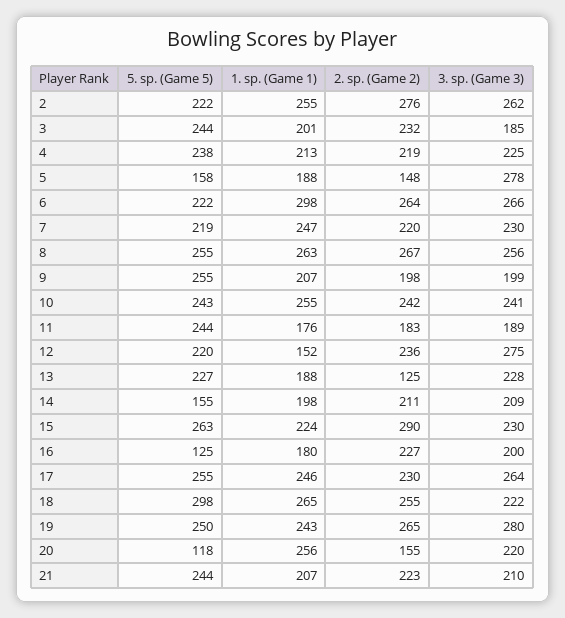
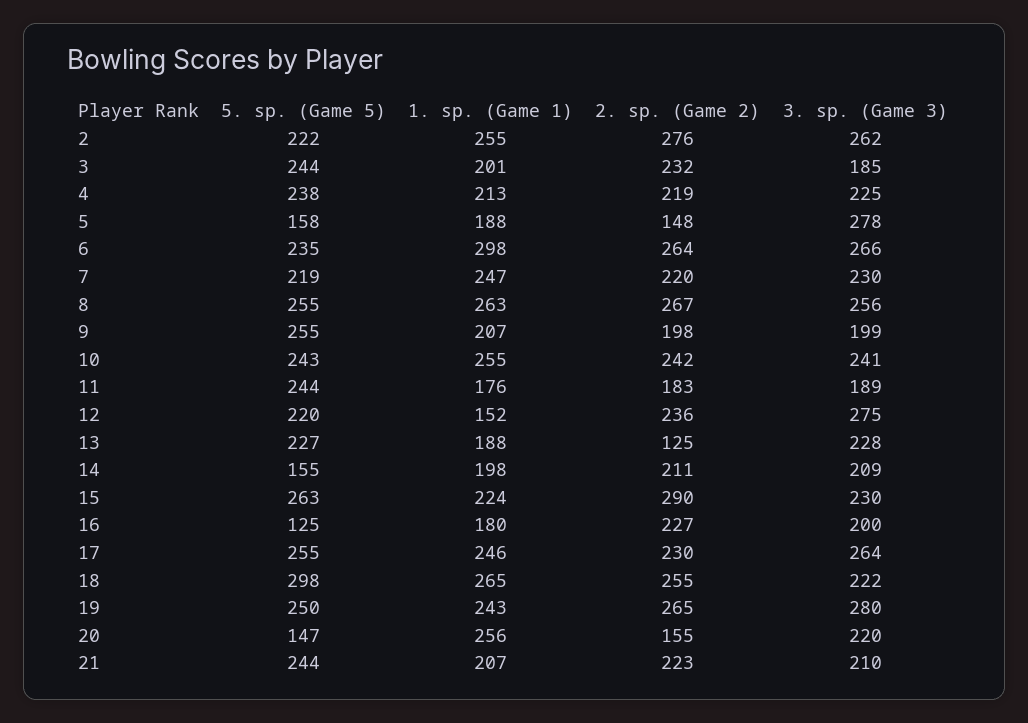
5. sp. (Game 5), 6: 222 -> 235
5. sp. (Game 5), 20: 118 -> 147

